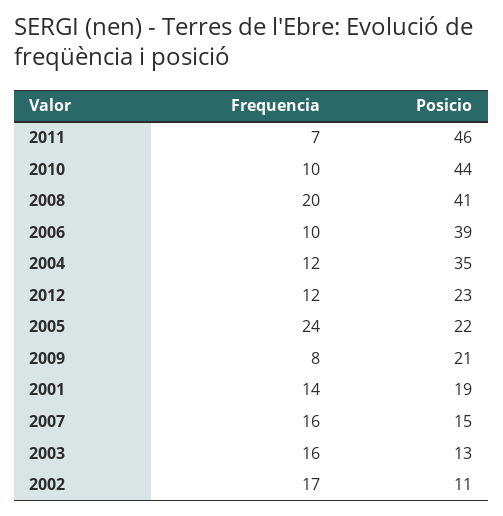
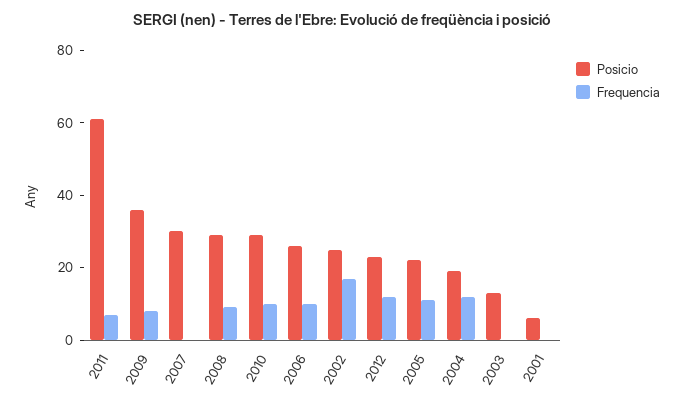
Posicio, 2011: 46 -> 60
Posicio, 2010: 44 -> 30
Frequencia, 2008: 20 -> 10
Posicio, 2008: 41 -> 30
Posicio, 2006: 39 -> 25
Posicio, 2004: 35 -> 20
Frequencia, 2005: 24 -> 10
Posicio, 2009: 21 -> 35
Frequencia, 2001: 14 -> 0
Posicio, 2001: 19 -> 5
Frequencia, 2007: 16 -> 0
Posicio, 2007: 15 -> 30
Frequencia, 2003: 16 -> 0
Posicio, 2002: 11 -> 25

